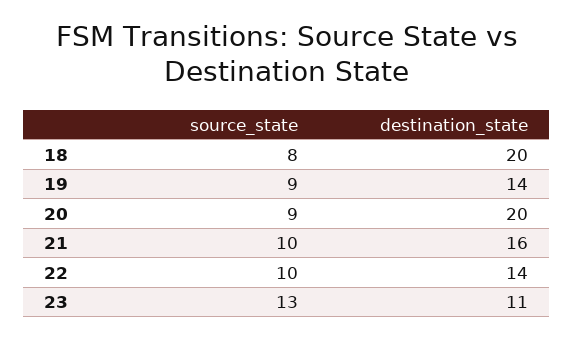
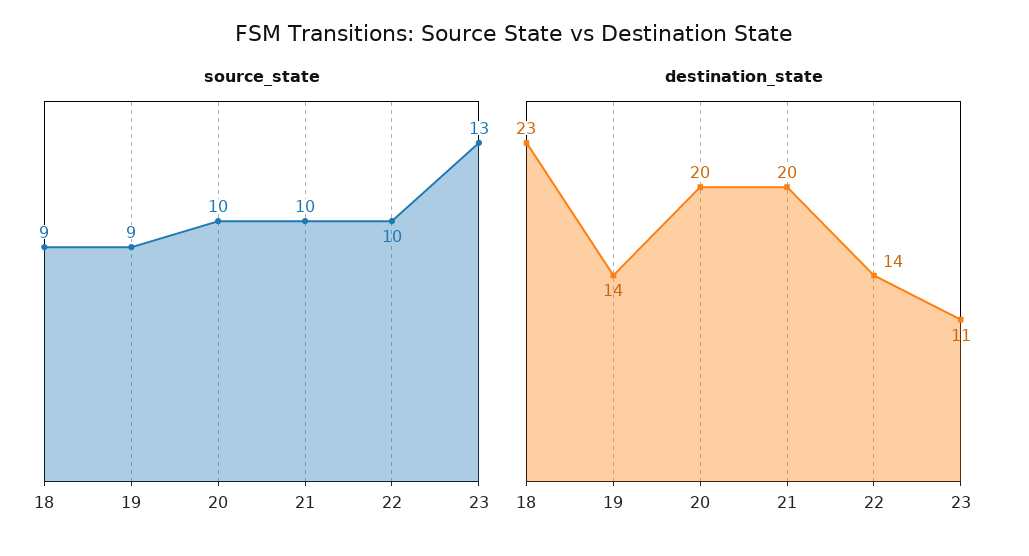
source_state, 18: 8 -> 9
destination_state, 18: 20 -> 23
source_state, 20: 9 -> 10
destination_state, 21: 16 -> 20

